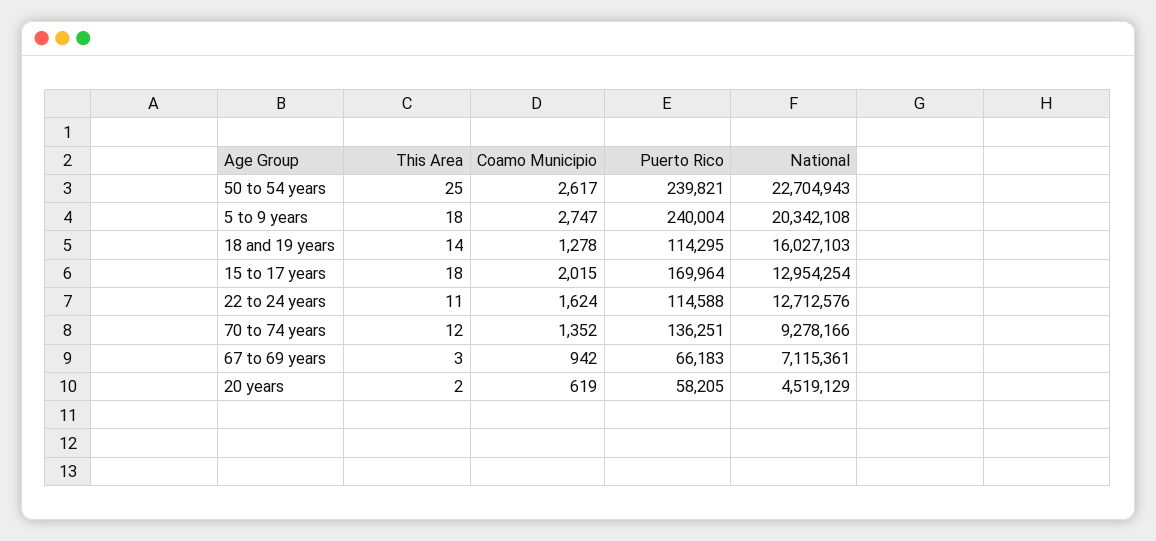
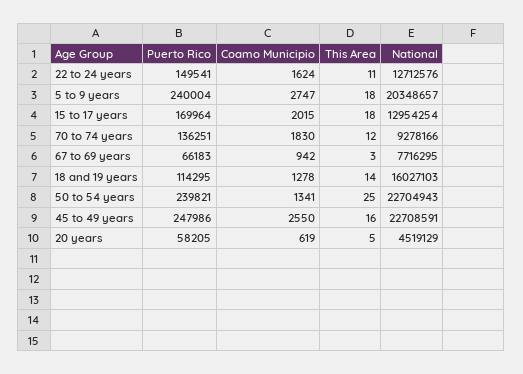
Coamo Municipio, 50 to 54 years: 2617 -> 1341
National, 5 to 9 years: 20342108 -> 20348657
Puerto Rico, 22 to 24 years: 114588 -> 149541
Coamo Municipio, 70 to 74 years: 1352 -> 1830
National, 67 to 69 years: 7115361 -> 7716295
This Area, 20 years: 2 -> 5
Puerto Rico, 45 to 49 years: none -> 247986
Coamo Municipio, 45 to 49 years: none -> 2550
This Area, 45 to 49 years: none -> 16
National, 45 to 49 years: none -> 22708591

